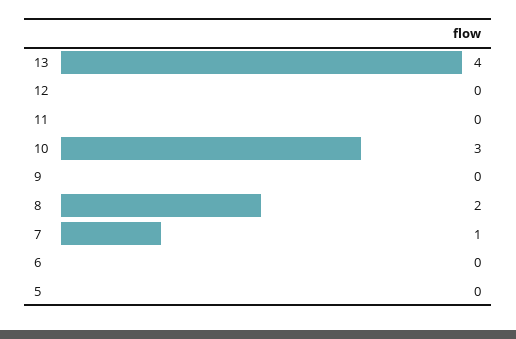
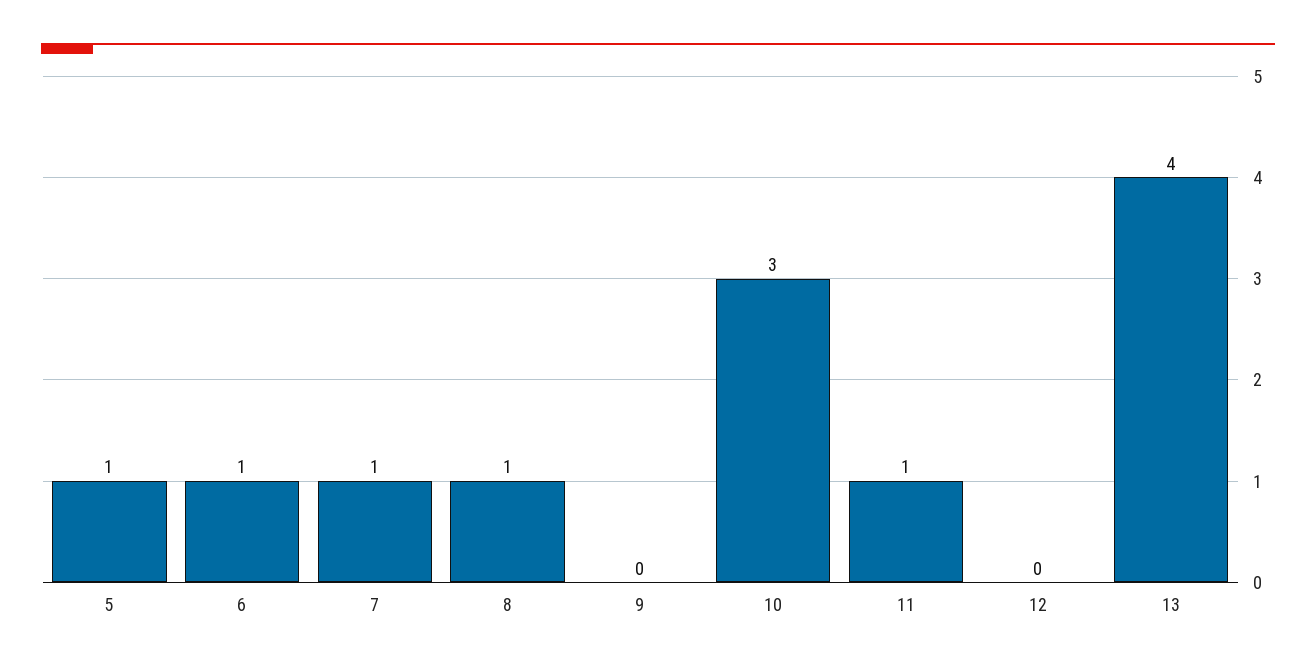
11: 0 -> 1
8: 2 -> 1
6: 0 -> 1
5: 0 -> 1

